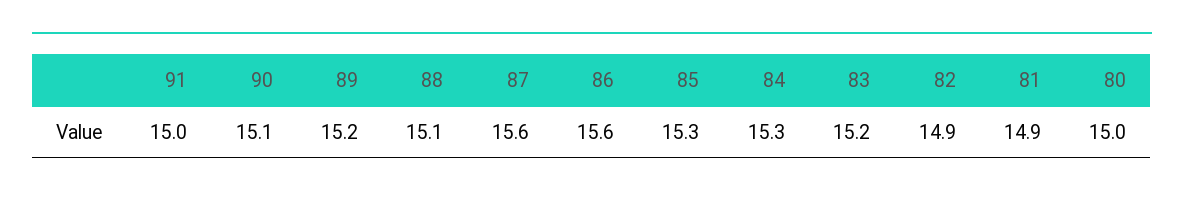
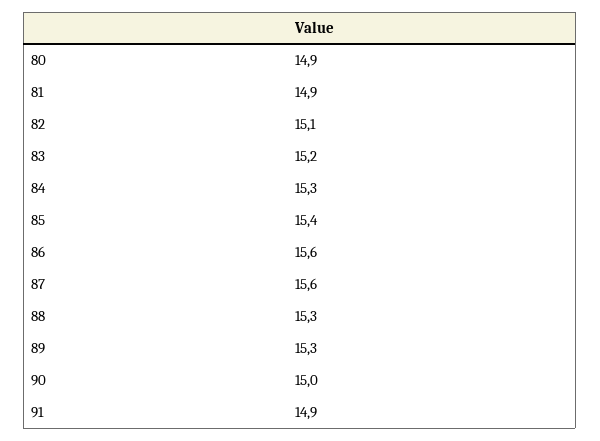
91: 15 -> 14.9
90: 15.1 -> 15
89: 15.2 -> 15.3
88: 15.1 -> 15.3
85: 15.3 -> 15.4
82: 14.9 -> 15.1
80: 15 -> 14.9

